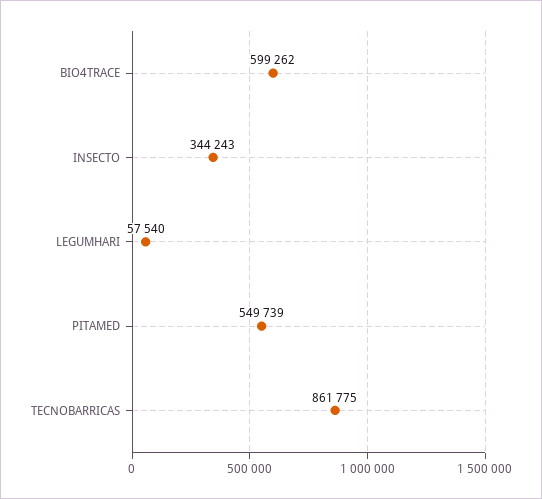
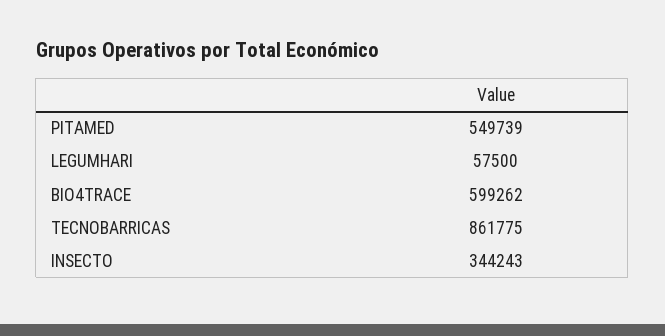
LEGUMHARI: 57540 -> 57500

